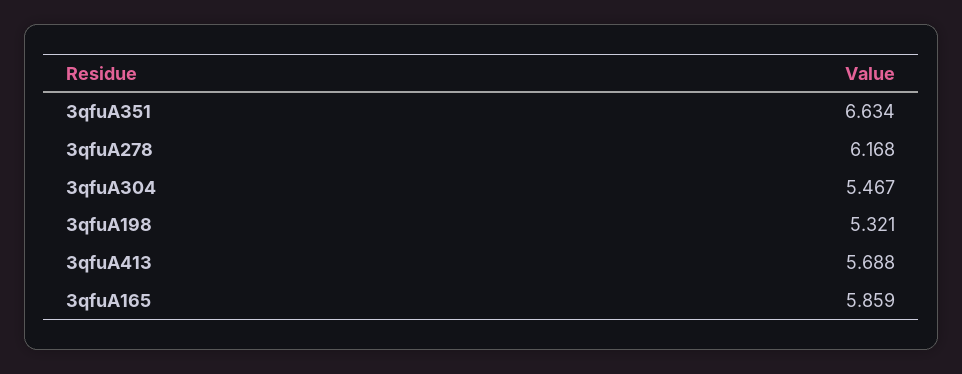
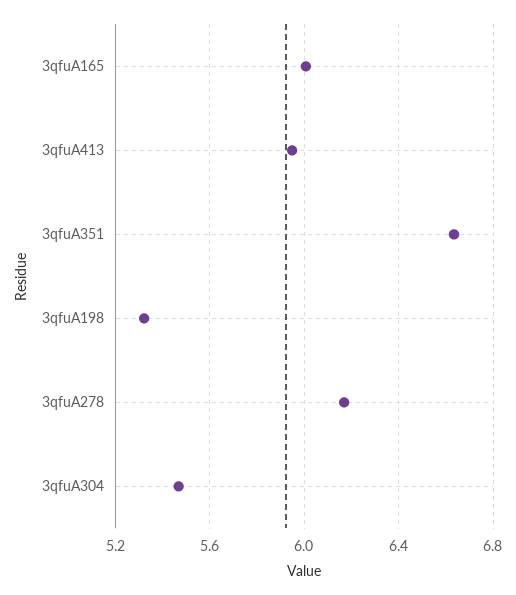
3qfuA413: 5.688 -> 5.95
3qfuA165: 5.859 -> 6

